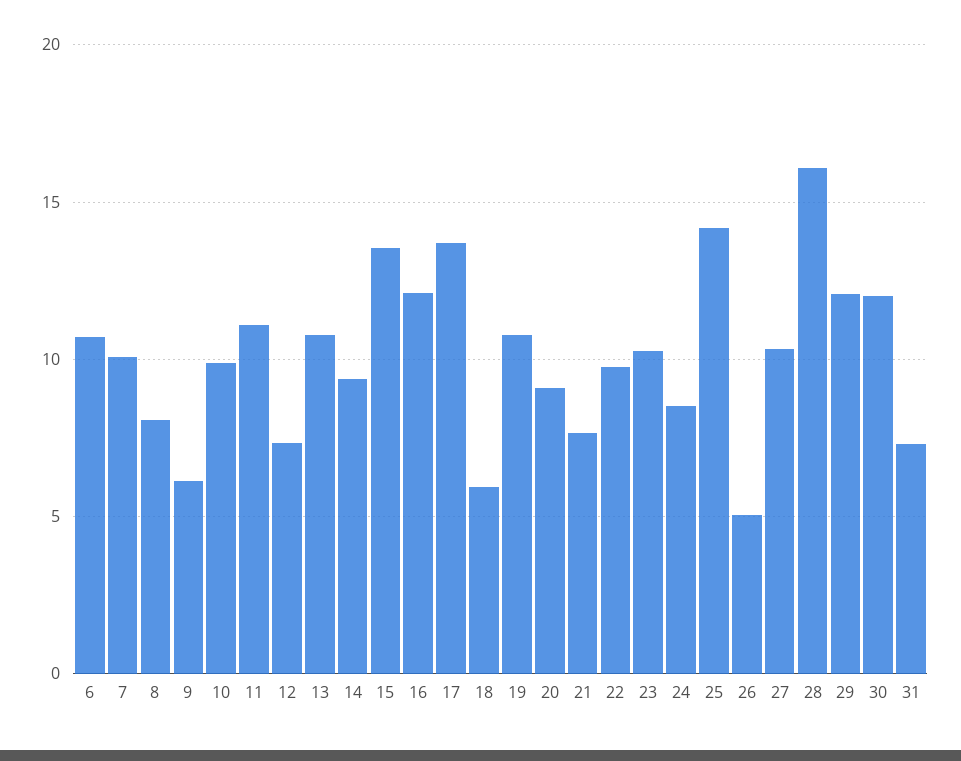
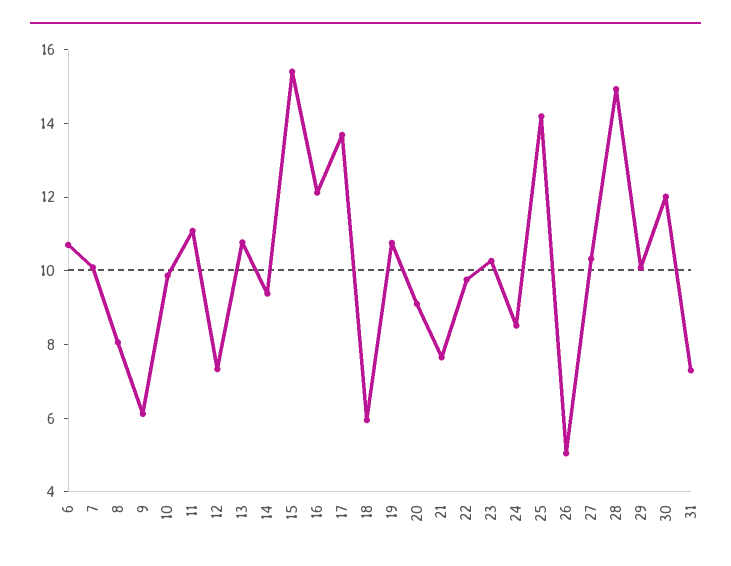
15: 13.5 -> 15.5
28: 16 -> 15
29: 12 -> 10

